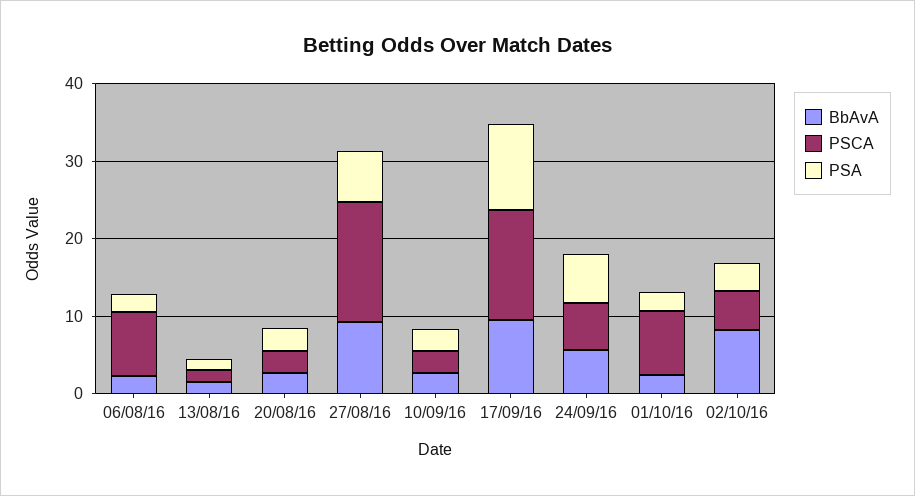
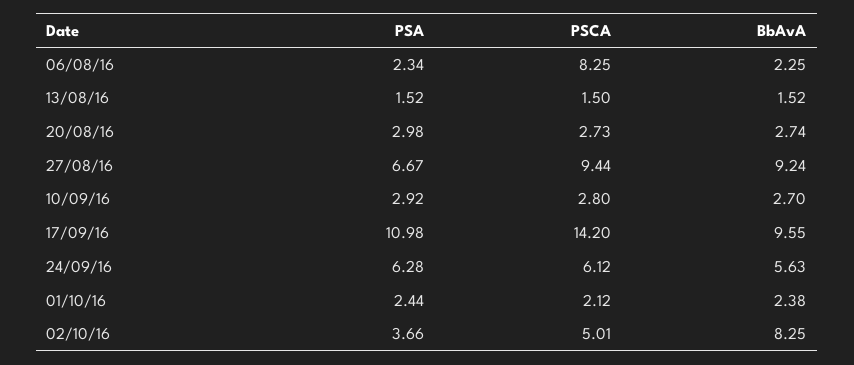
PSCA, 27/08/16: 16 -> 9.44
PSCA, 01/10/16: 8 -> 2.12

